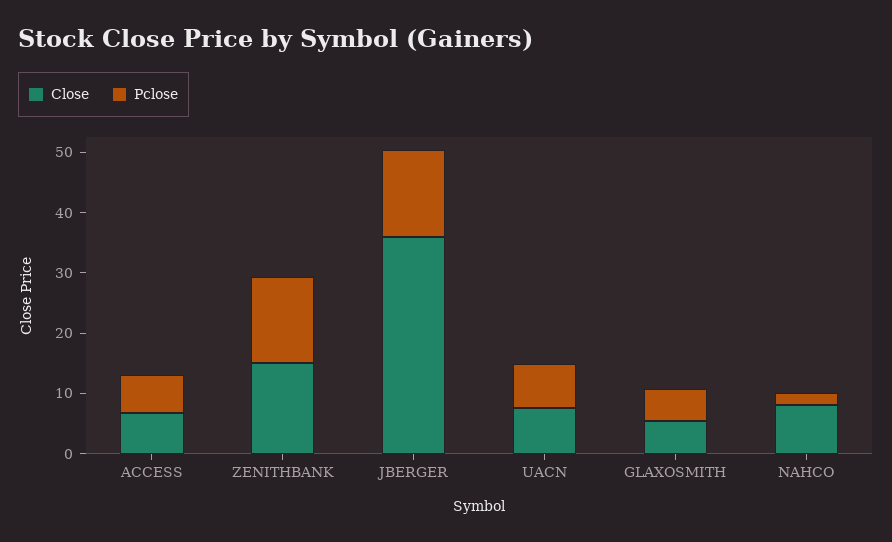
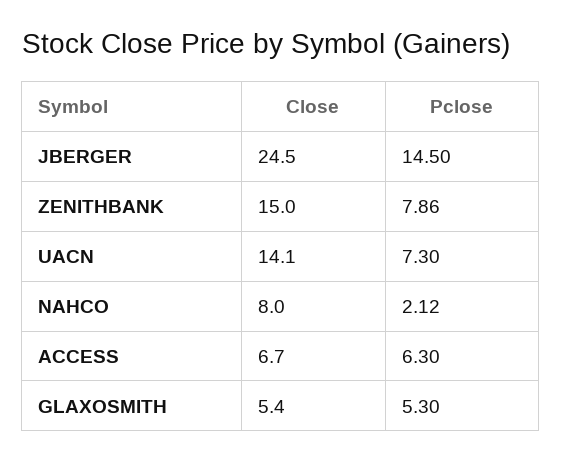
Pclose, ZENITHBANK: 14 -> 7.86
Close, JBERGER: 36 -> 24.5
Close, UACN: 8 -> 14.1

